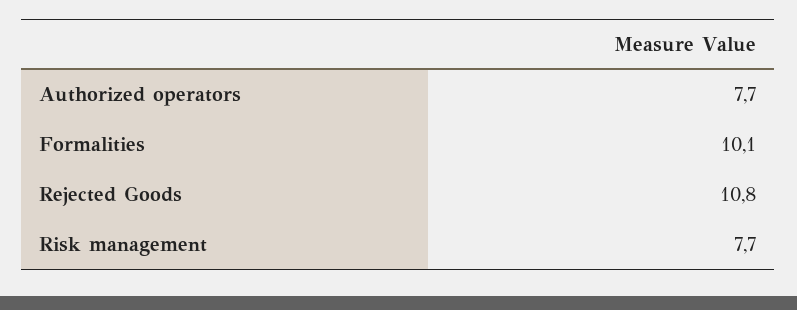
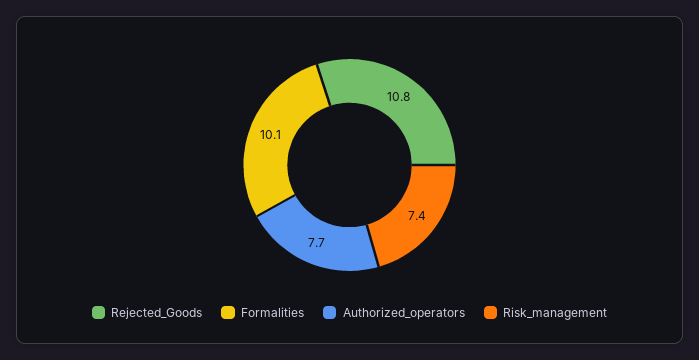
Risk management: 7.7 -> 7.4

